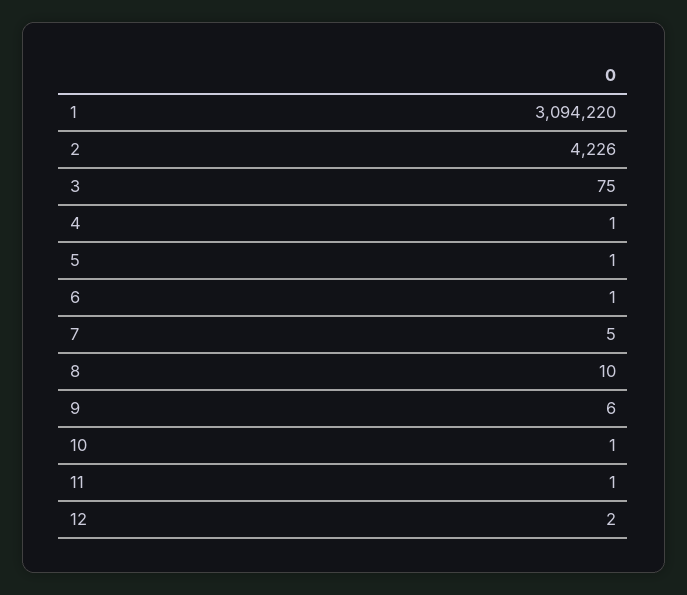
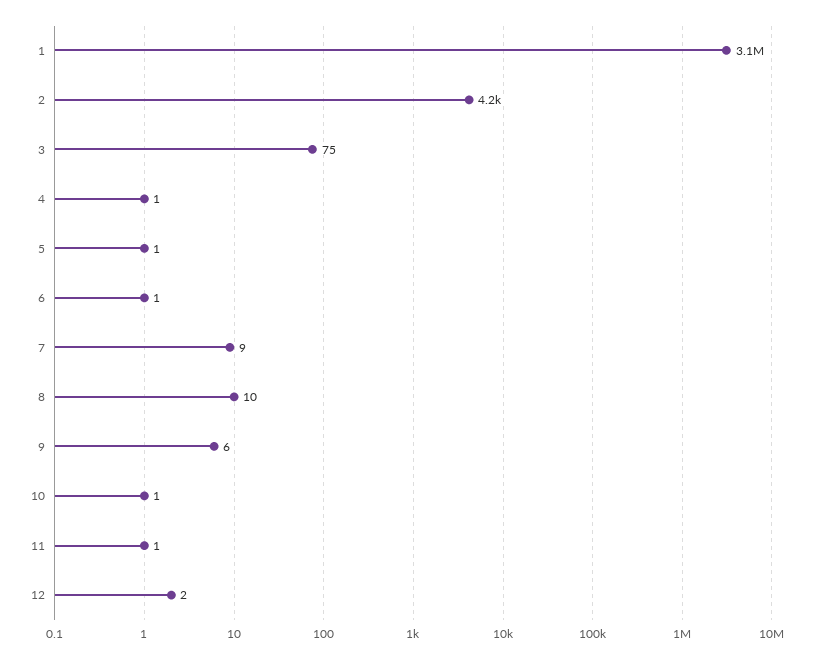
7: 5 -> 9

